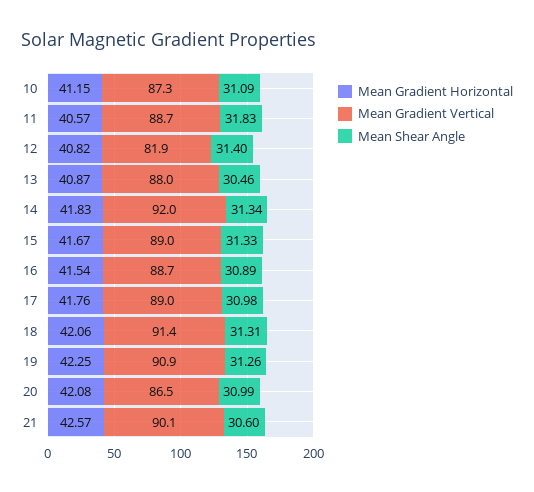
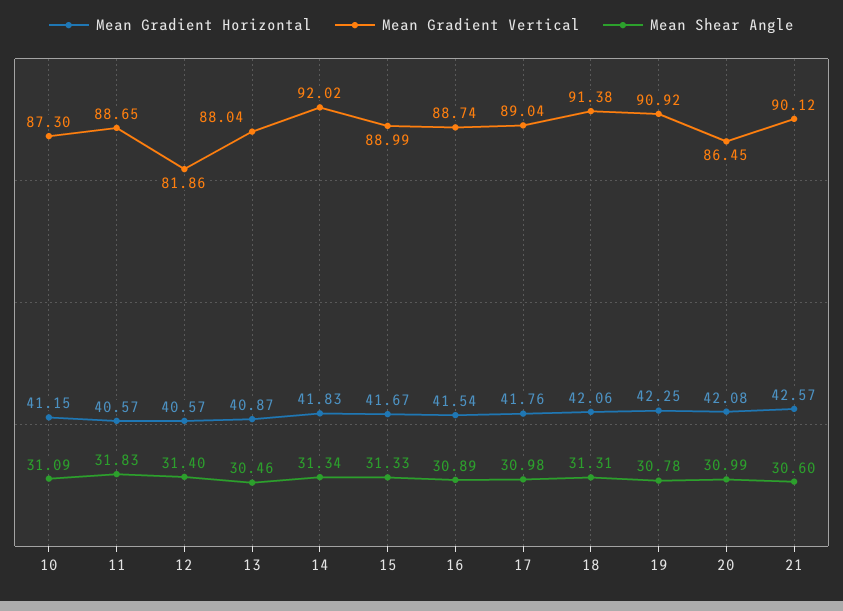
Mean Gradient Horizontal, 12: 40.82 -> 40.57
Mean Shear Angle, 19: 31.26 -> 30.78

